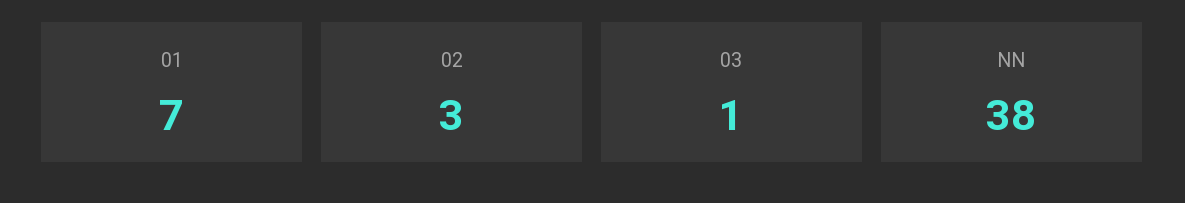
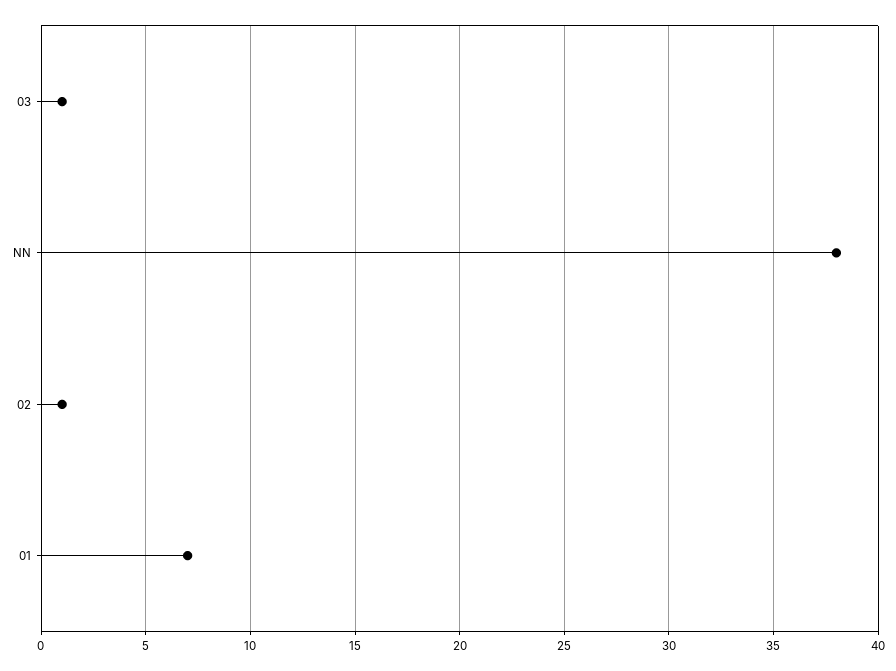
02: 3 -> 1

